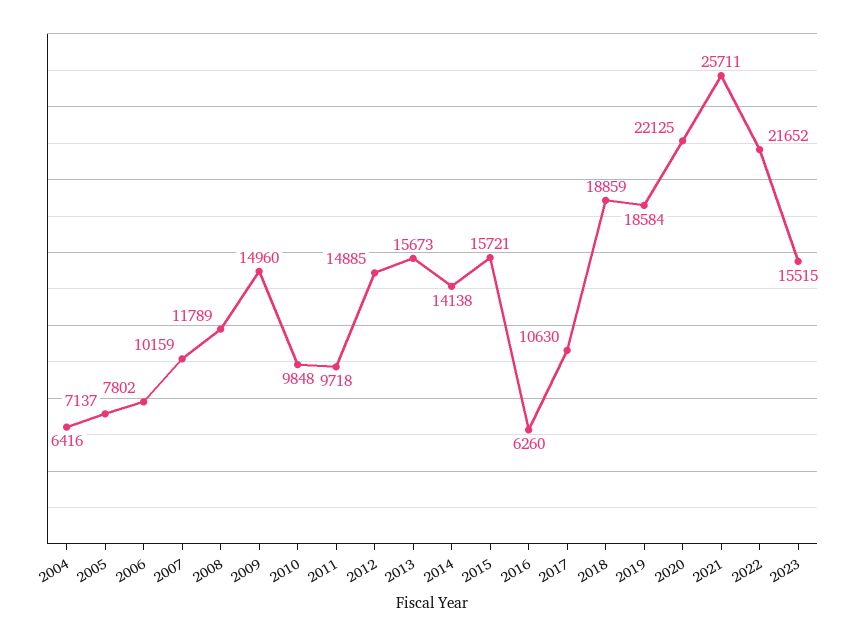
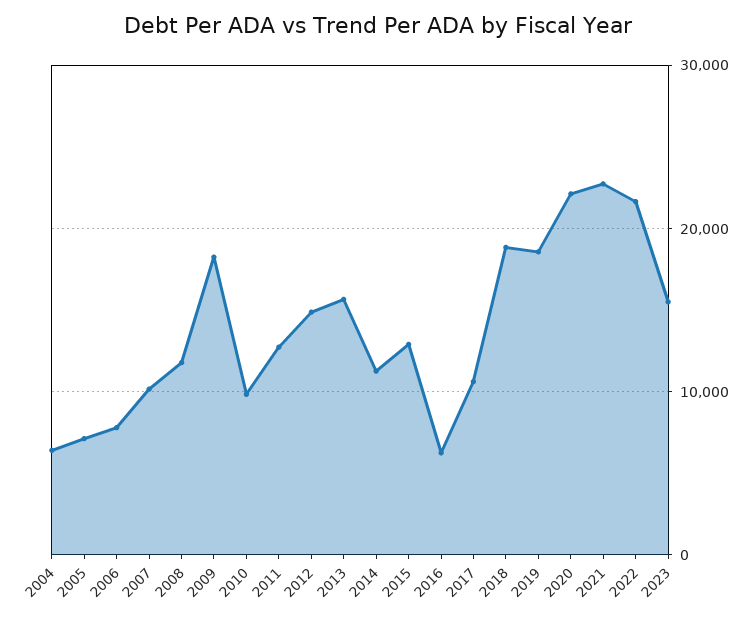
2009: 14960 -> 18000
2011: 9718 -> 13000
2014: 14138 -> 11000
2015: 15721 -> 13000
2021: 25711 -> 23000

